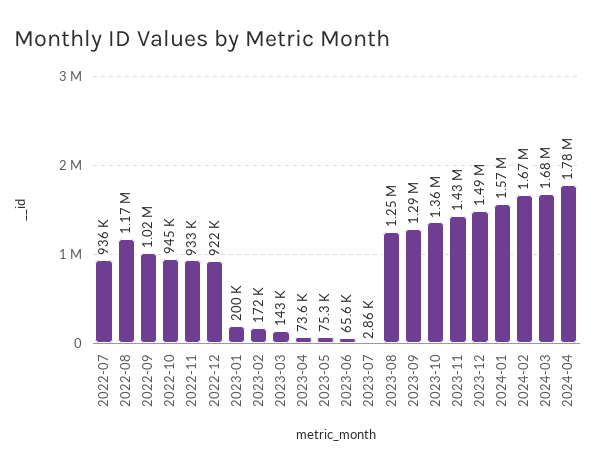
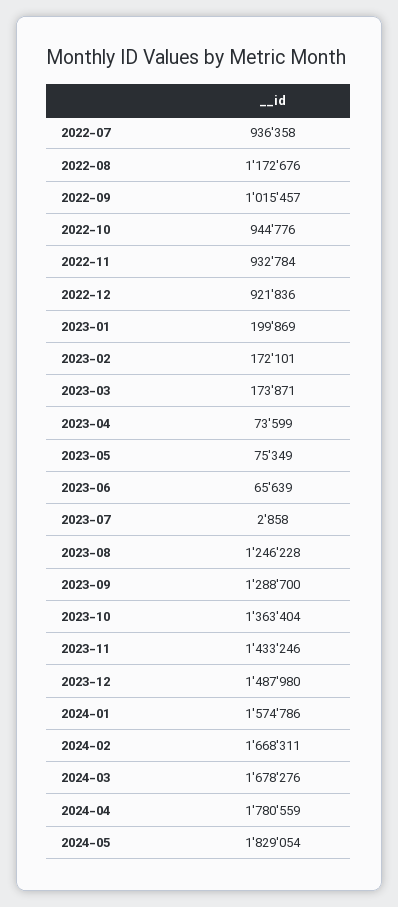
2023-03: 143000 -> 173871
2024-05: none -> 1829054

